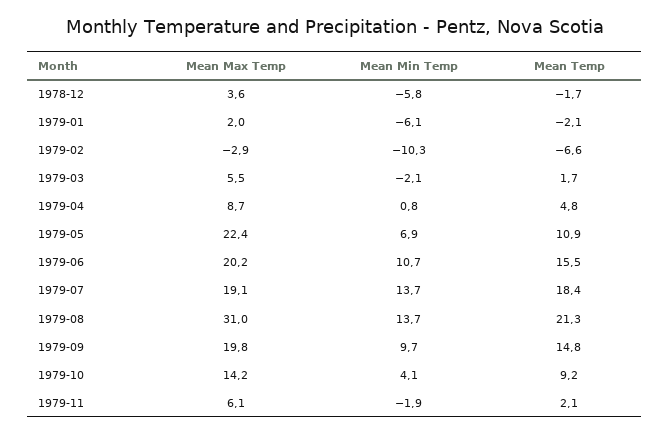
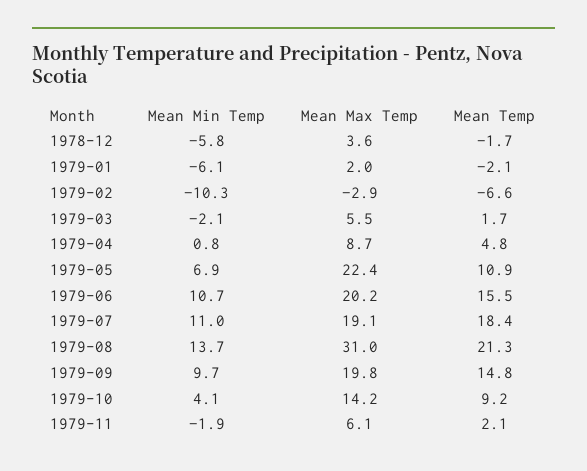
Mean Min Temp, 1979-07: 13.7 -> 11

